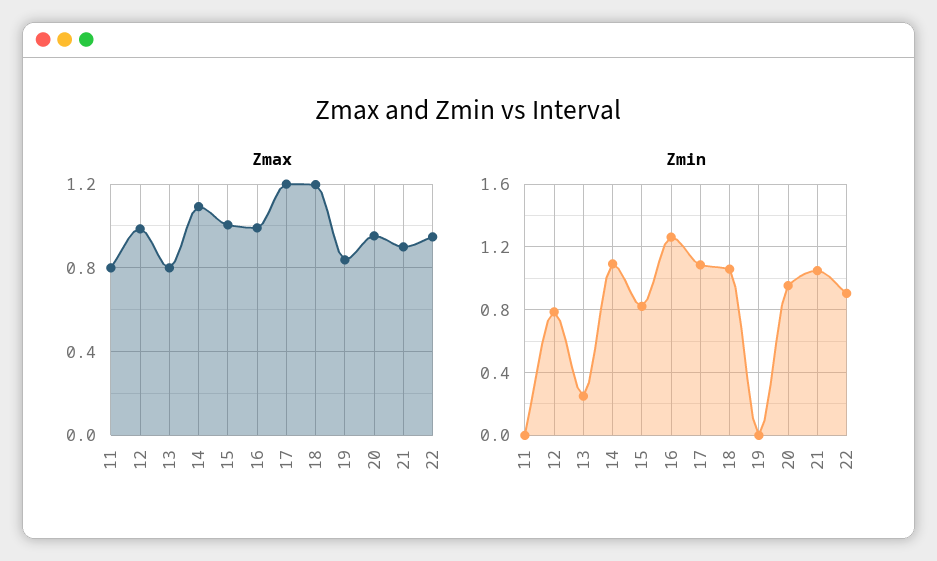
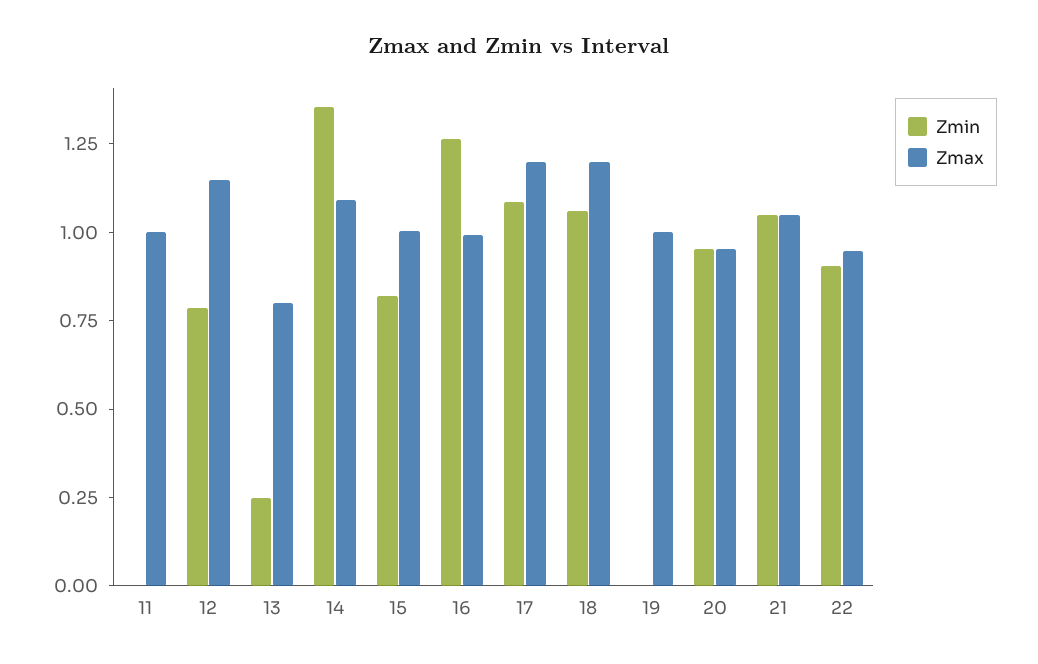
Zmax, 11: 0.8 -> 1
Zmax, 12: 1 -> 1.15
Zmax, 19: 0.85 -> 1
Zmax, 21: 0.9 -> 1.05
Zmin, 14: 1.1 -> 1.35

